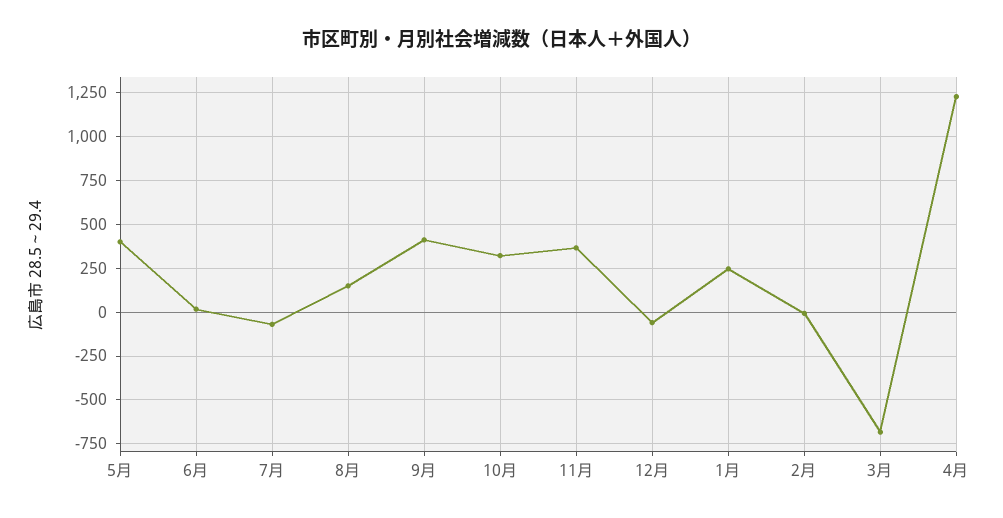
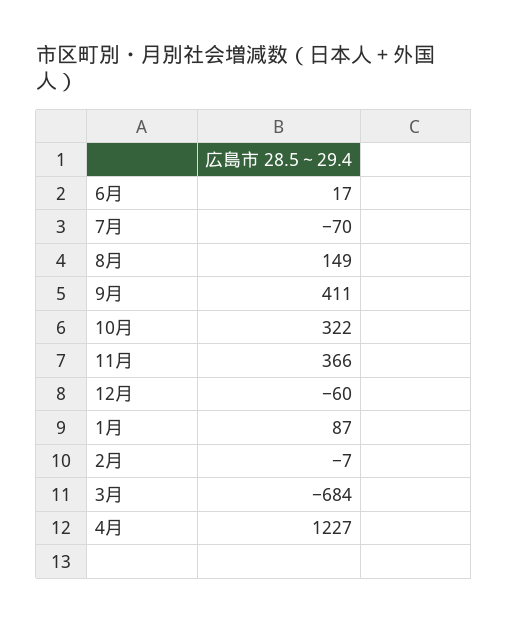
5月: 400 -> none
1月: 250 -> 87

